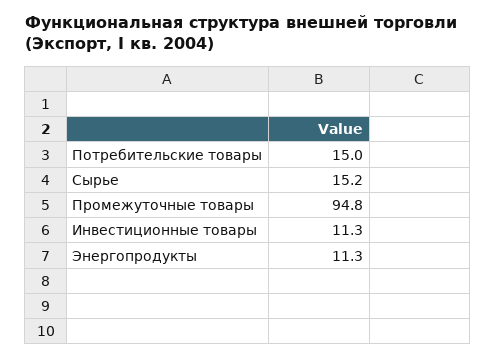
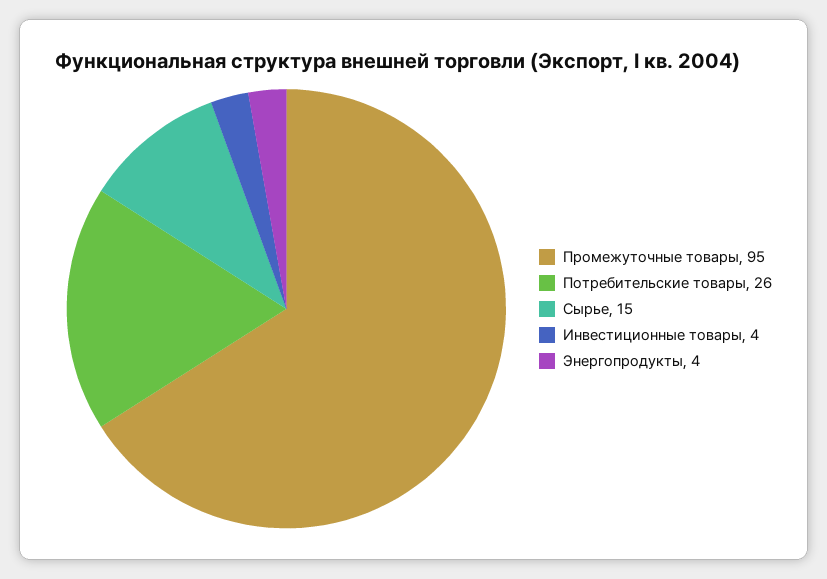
Потребительские товары: 15 -> 26
Инвестиционные товары: 11.3 -> 4
Энергопродукты: 11.3 -> 4

